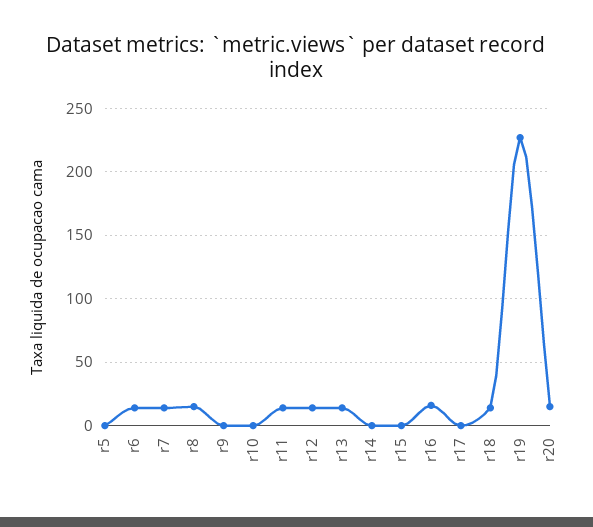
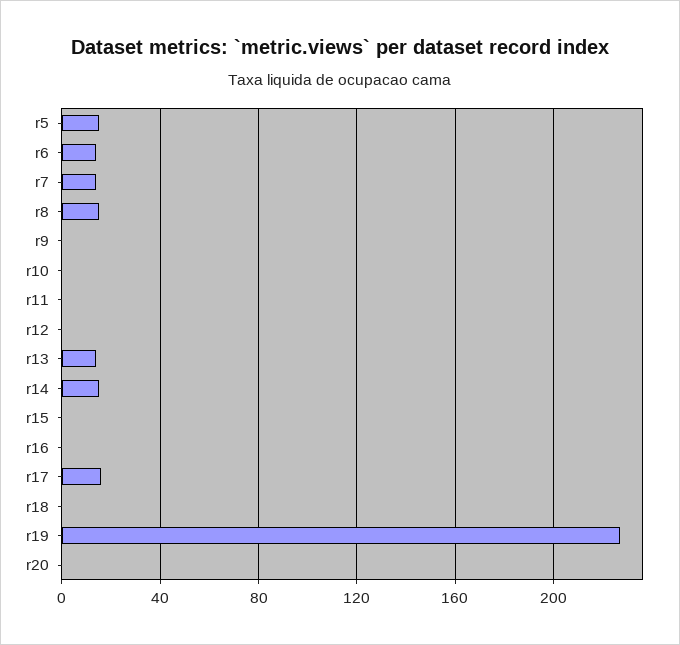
r5: 0 -> 15
r11: 15 -> 0
r12: 15 -> 0
r14: 0 -> 15
r16: 15 -> 0
r17: 0 -> 15
r18: 15 -> 0
r20: 15 -> 0

